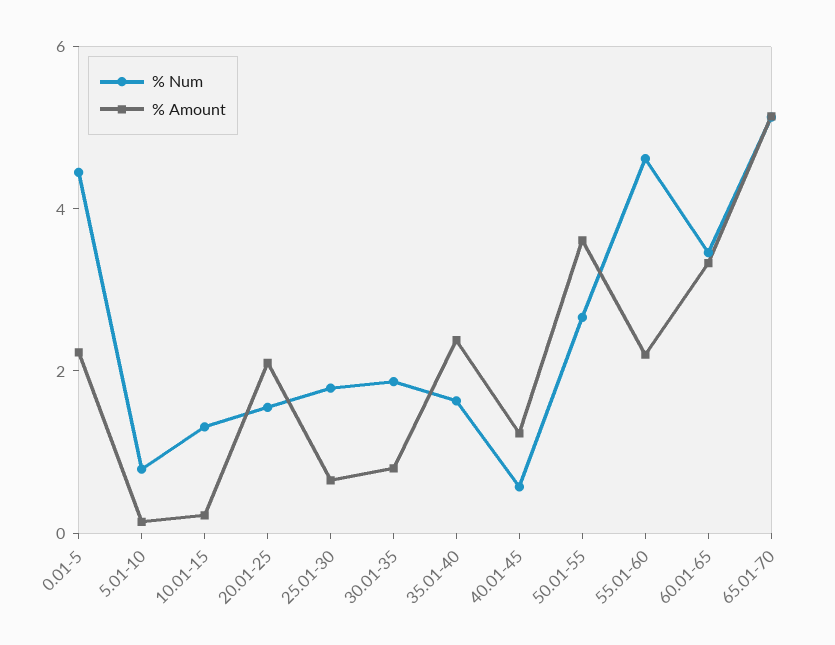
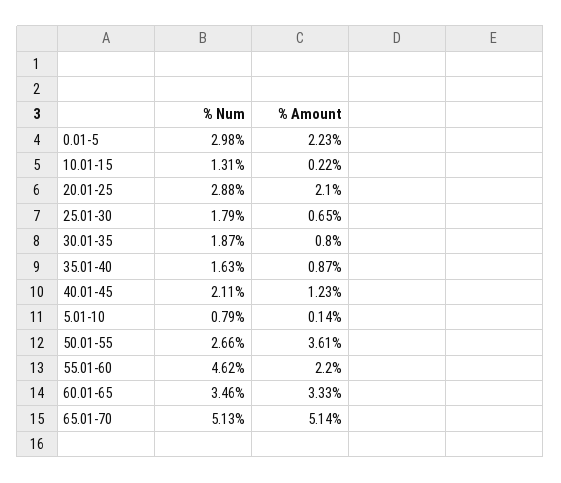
% Num, 0.01-5: 4.5 -> 2.98
% Num, 20.01-25: 1.5 -> 2.88
% Amount, 35.01-40: 2.5 -> 0.87
% Num, 40.01-45: 0.5 -> 2.11

